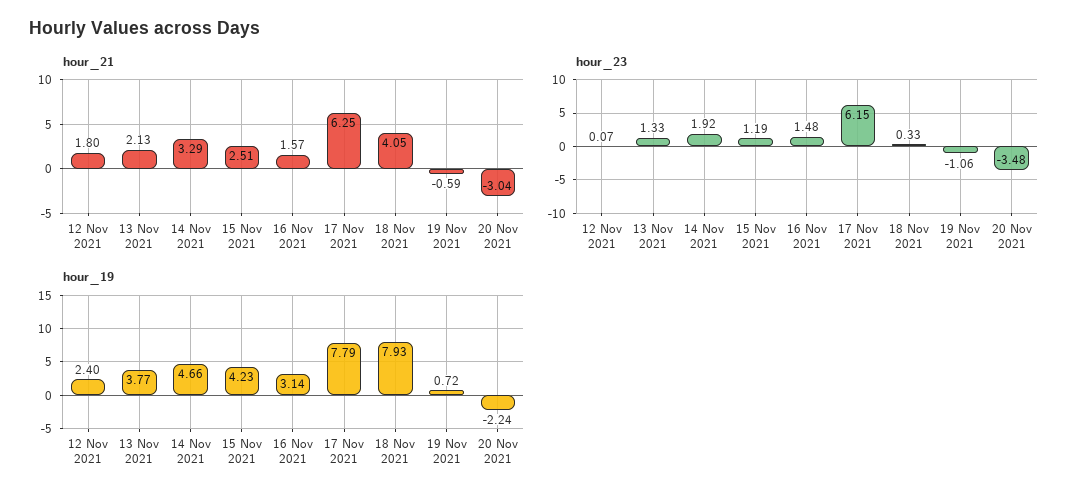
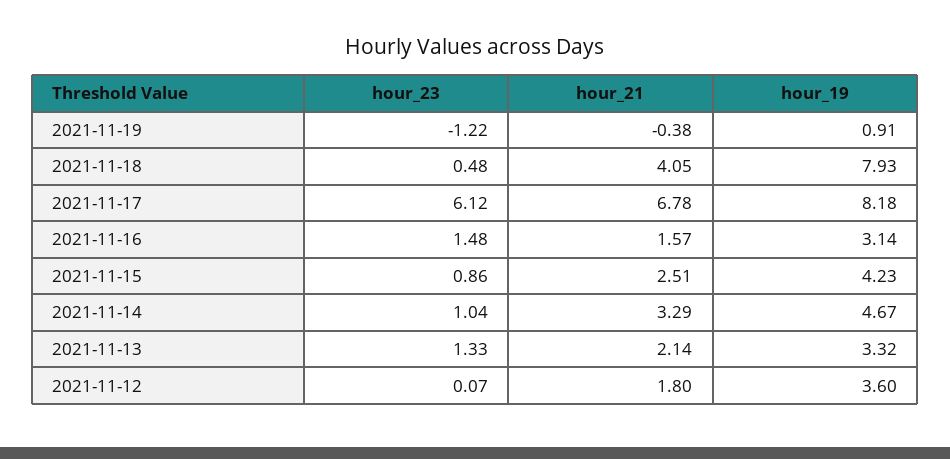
hour_21, 13 Nov 2021: 2.13 -> 2.14
hour_21, 17 Nov 2021: 6.25 -> 6.78
hour_21, 19 Nov 2021: -0.59 -> -0.38
hour_21, 20 Nov 2021: -3.04 -> none
hour_23, 14 Nov 2021: 1.92 -> 1.04
hour_23, 15 Nov 2021: 1.19 -> 0.86
hour_23, 17 Nov 2021: 6.15 -> 6.12
hour_23, 18 Nov 2021: 0.33 -> 0.48
hour_23, 19 Nov 2021: -1.06 -> -1.22
hour_23, 20 Nov 2021: -3.48 -> none
hour_19, 12 Nov 2021: 2.4 -> 3.6
hour_19, 13 Nov 2021: 3.77 -> 3.32
hour_19, 14 Nov 2021: 4.66 -> 4.67
hour_19, 17 Nov 2021: 7.79 -> 8.18
hour_19, 19 Nov 2021: 0.72 -> 0.91
hour_19, 20 Nov 2021: -2.24 -> none

